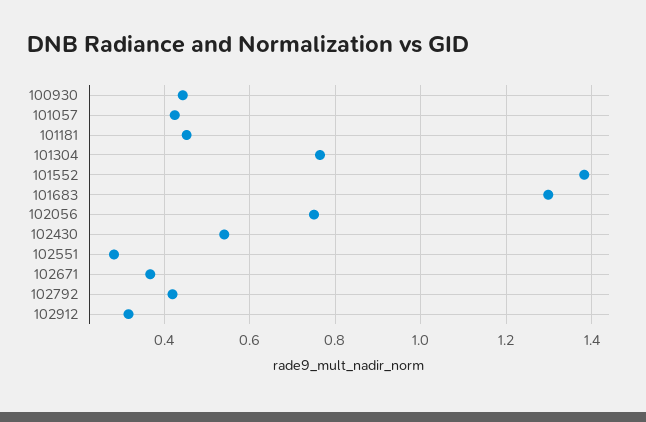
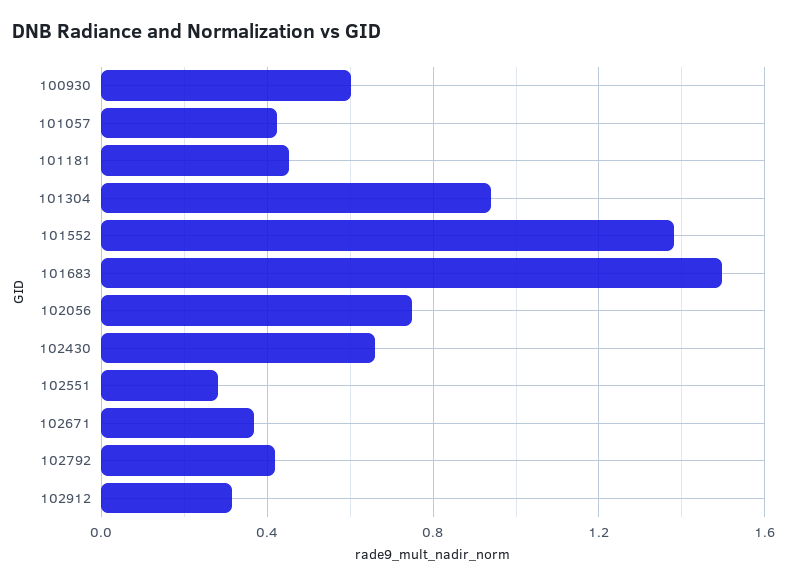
100930: 0.44 -> 0.6
101304: 0.76 -> 0.95
101683: 1.3 -> 1.5
102430: 0.54 -> 0.65

